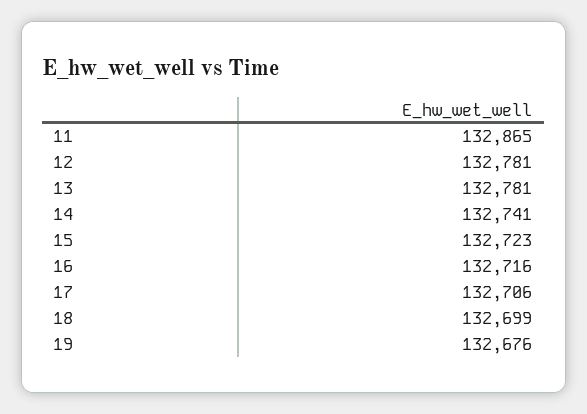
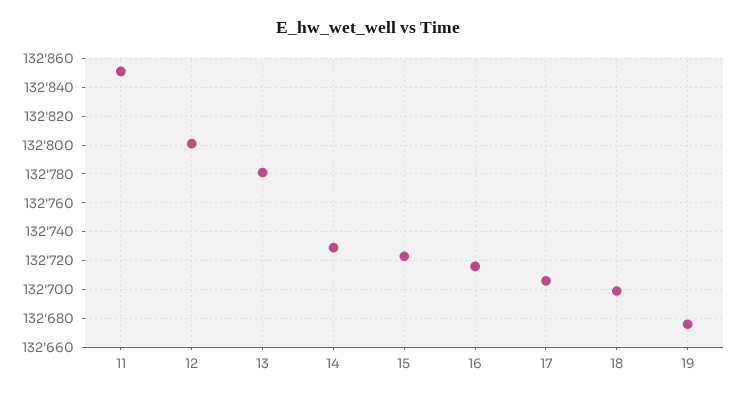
11: 132865 -> 132850
12: 132781 -> 132800
14: 132741 -> 132730

